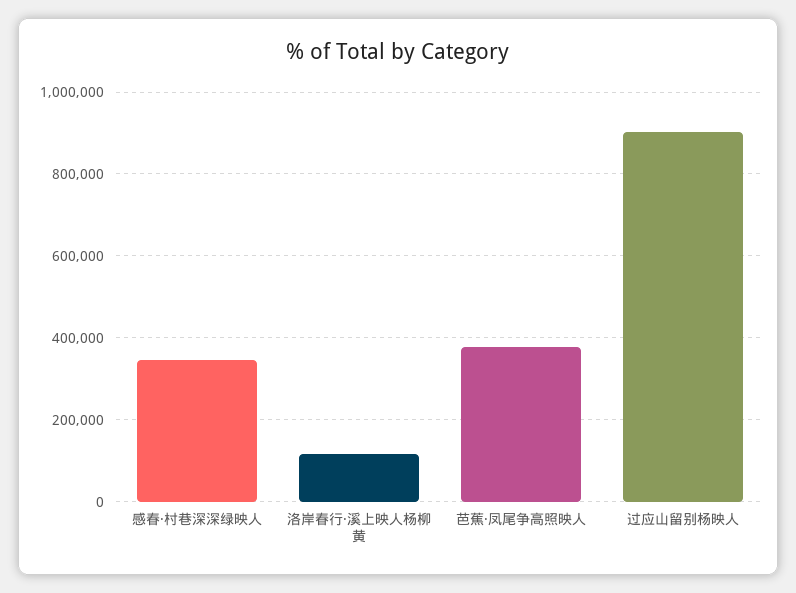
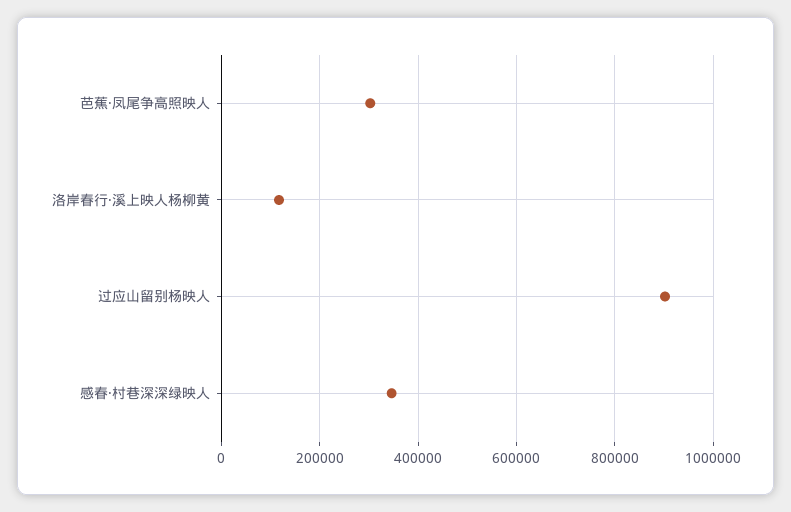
芭蕉·凤尾争高照映人: 380000 -> 300000

